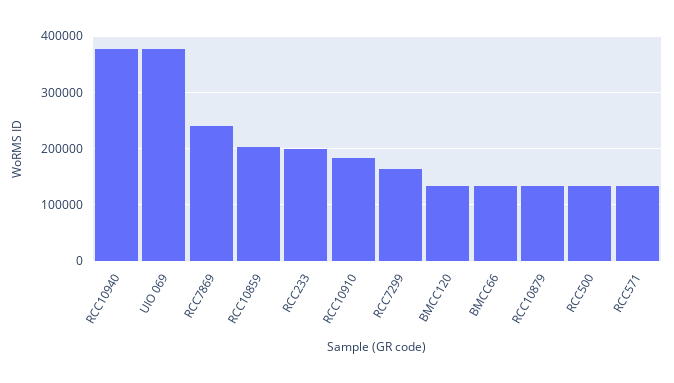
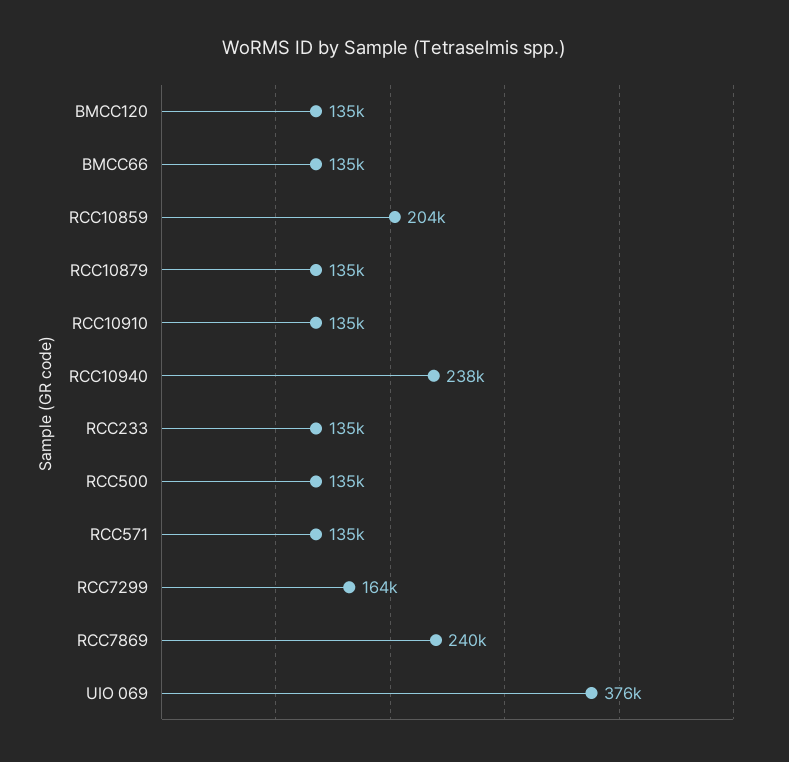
RCC10940: 380000 -> 238000
RCC233: 200000 -> 135000
RCC10910: 180000 -> 135000

